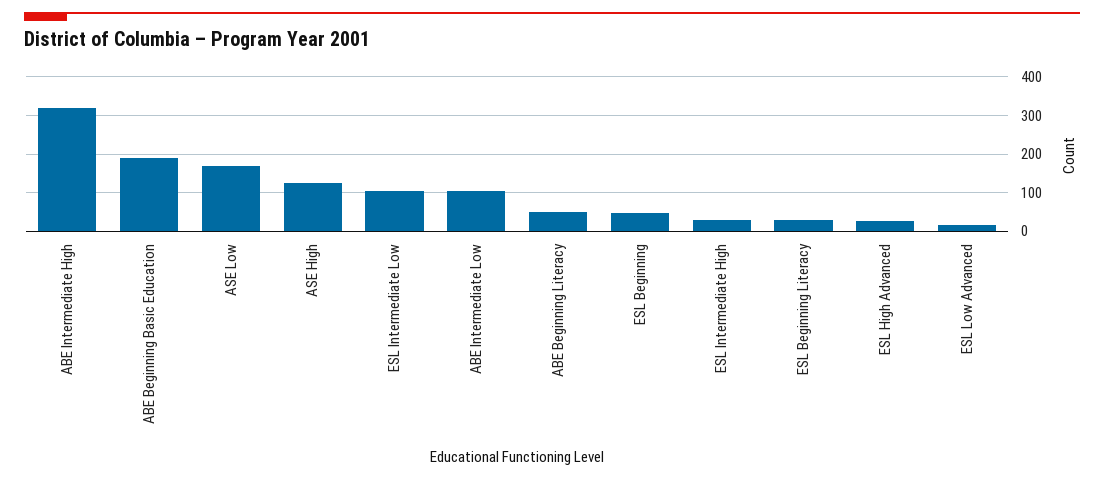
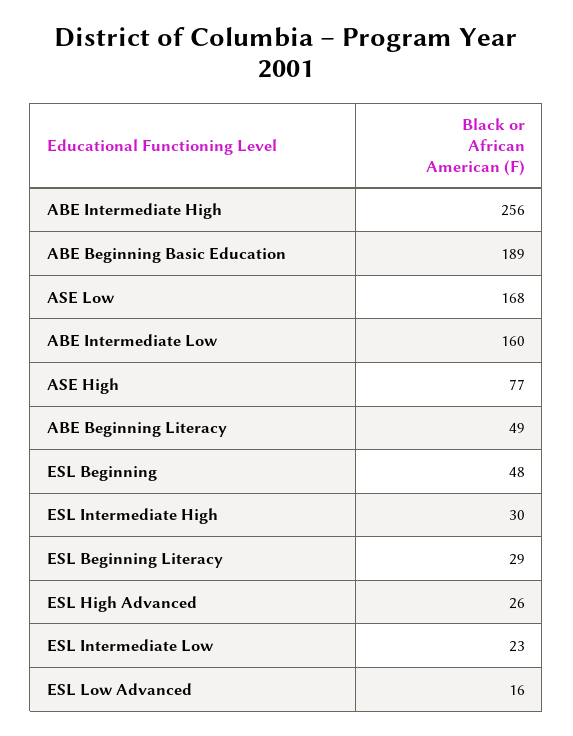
ABE Intermediate High: 320 -> 256
ASE High: 120 -> 77
ESL Intermediate Low: 100 -> 23
ABE Intermediate Low: 100 -> 160

